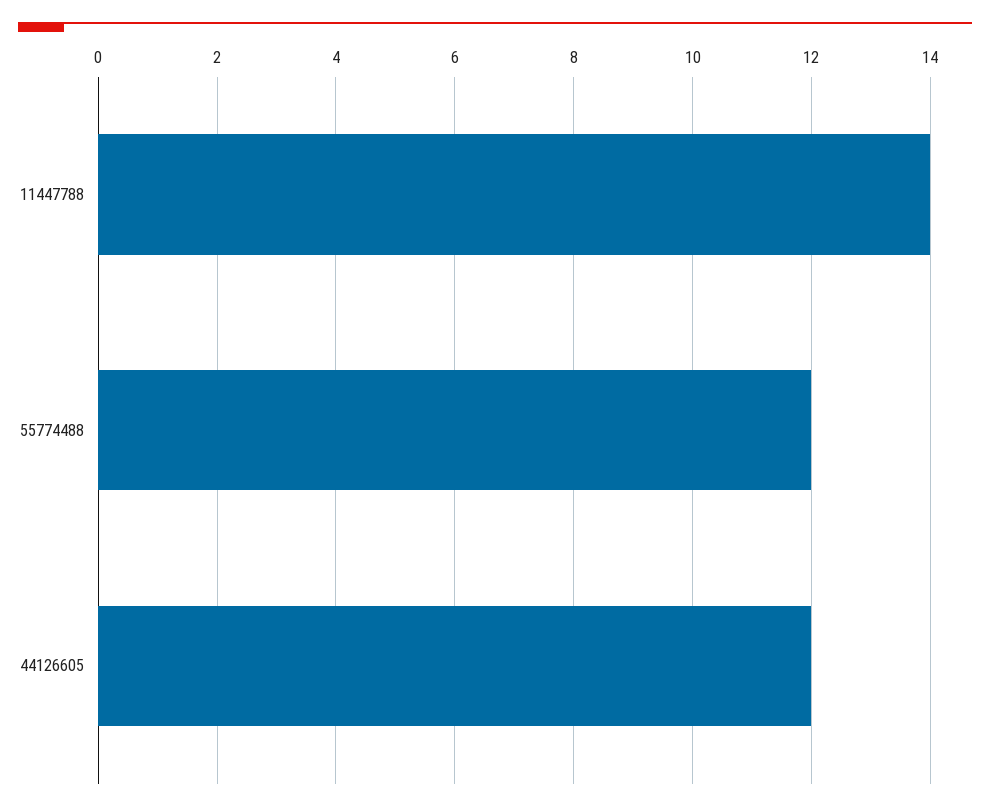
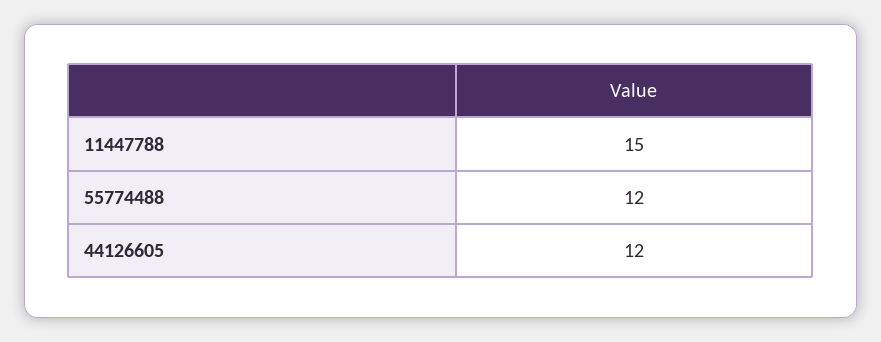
11447788: 14 -> 15

